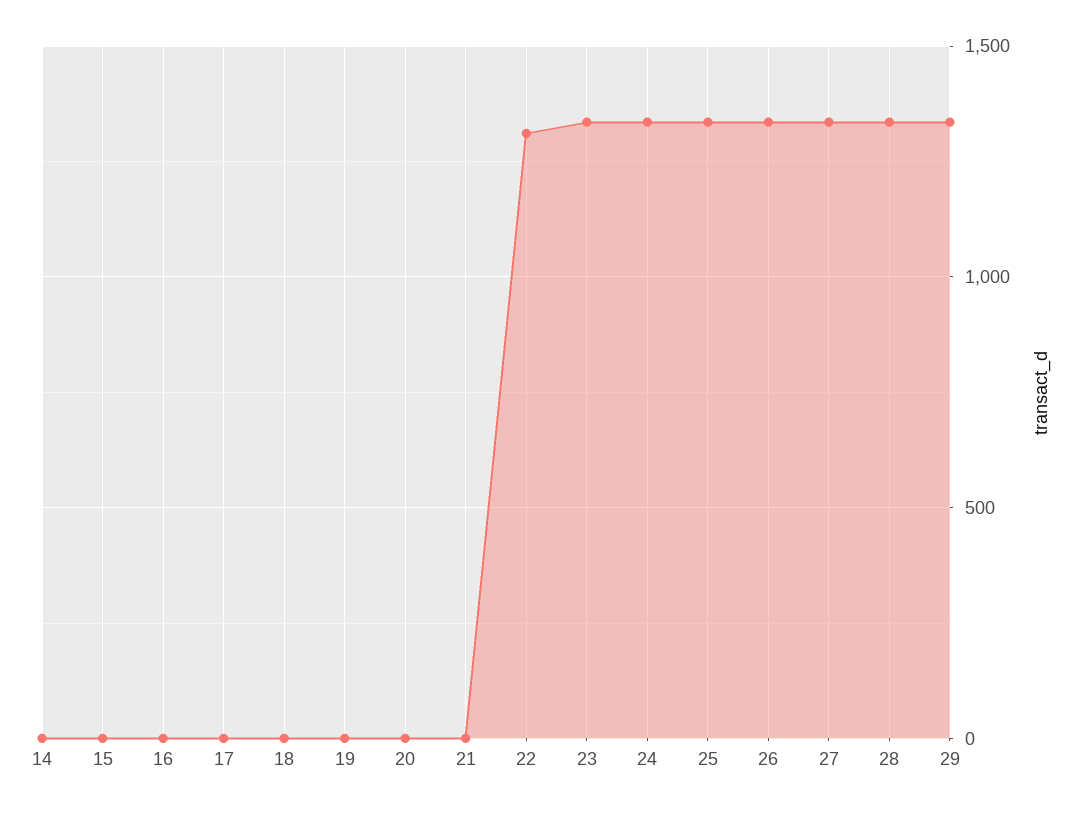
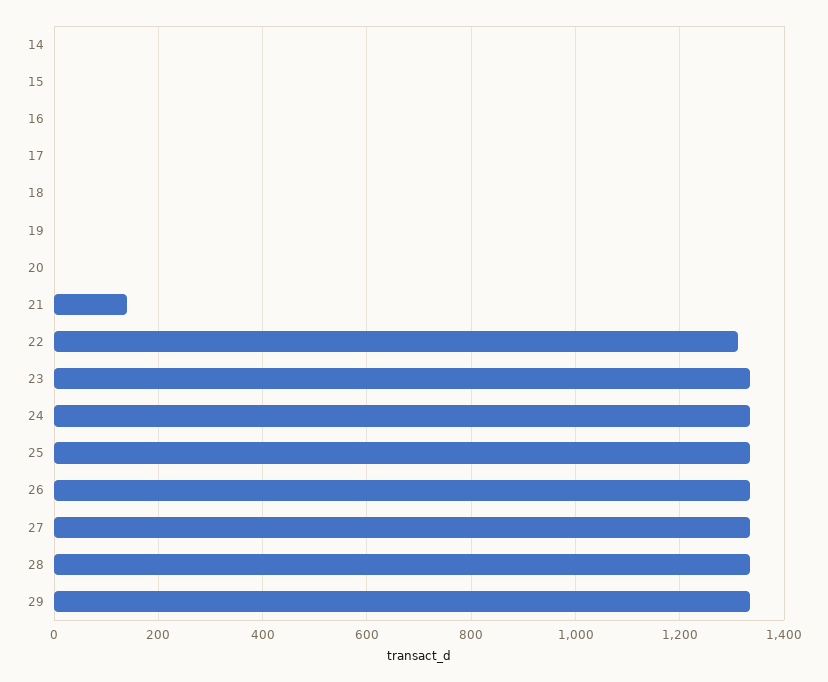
21: 0 -> 140

